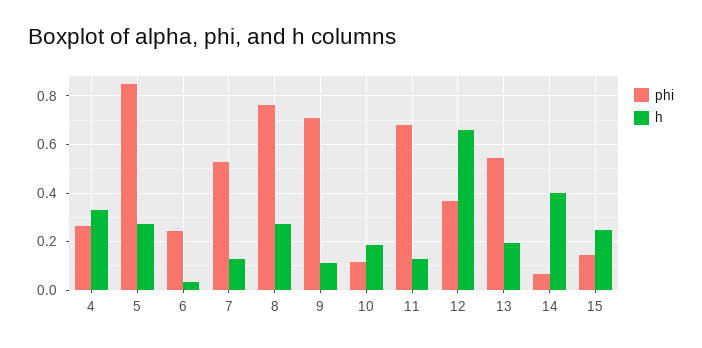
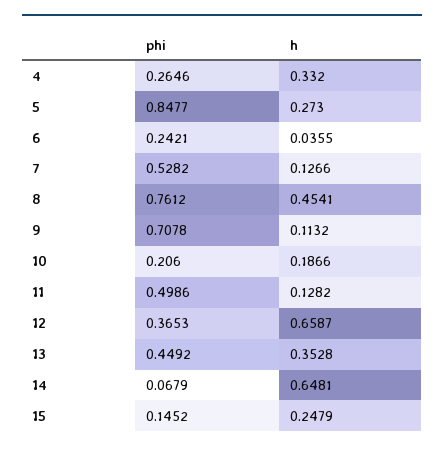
h, 8: 0.275 -> 0.4541
phi, 10: 0.125 -> 0.206
phi, 11: 0.675 -> 0.4986
phi, 13: 0.55 -> 0.4492
h, 13: 0.2 -> 0.3528
h, 14: 0.4 -> 0.6481

